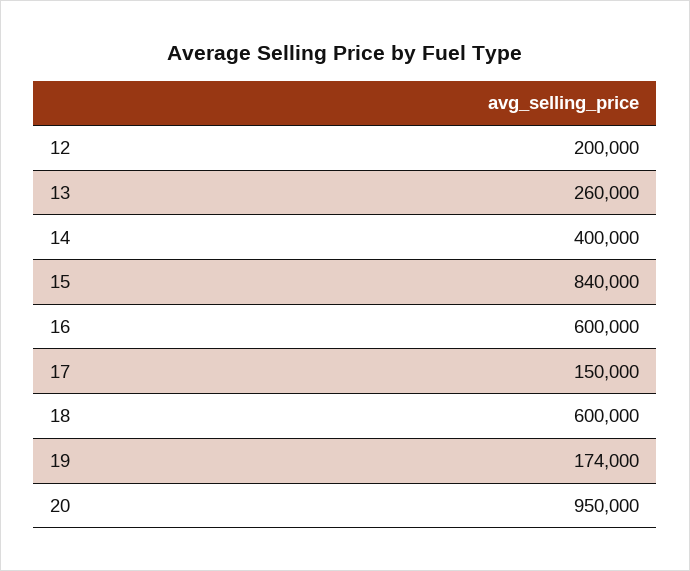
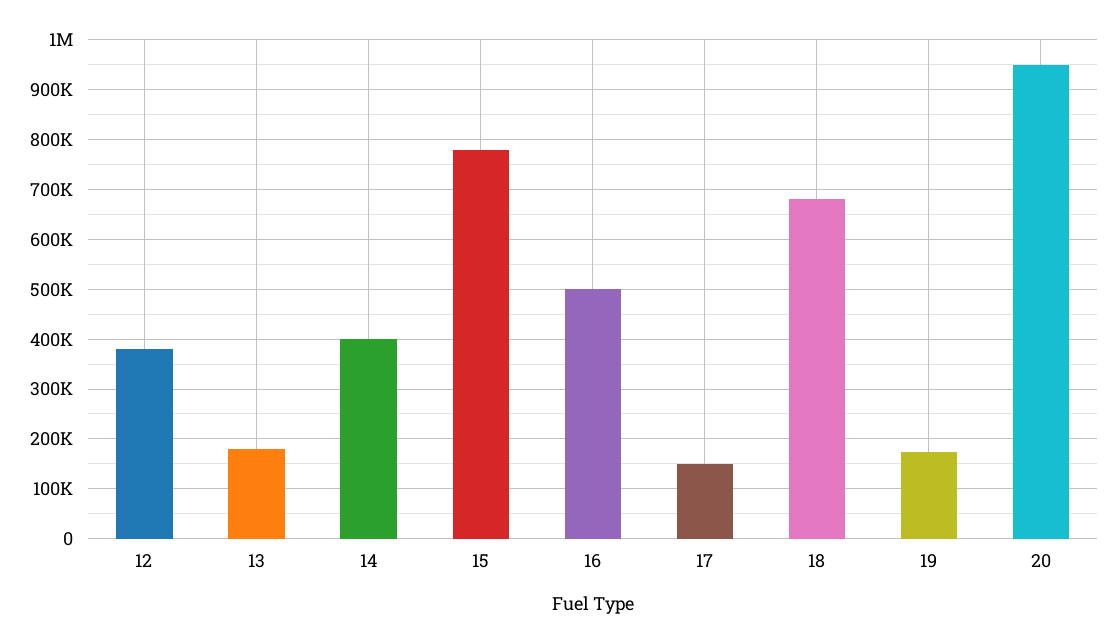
12: 200000 -> 380000
13: 260000 -> 180000
15: 840000 -> 780000
16: 600000 -> 500000
18: 600000 -> 680000

